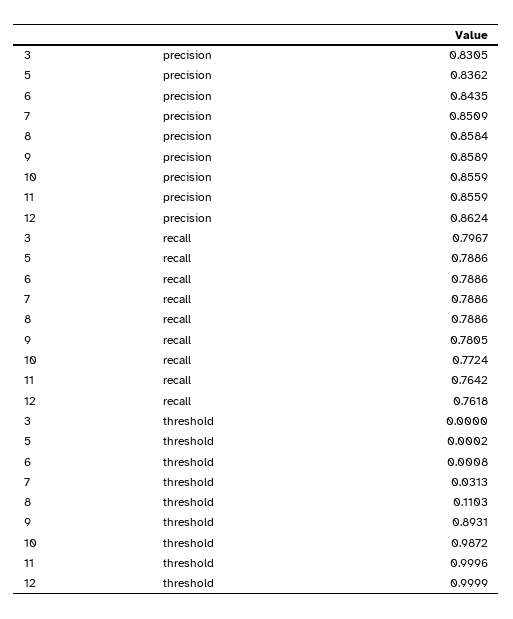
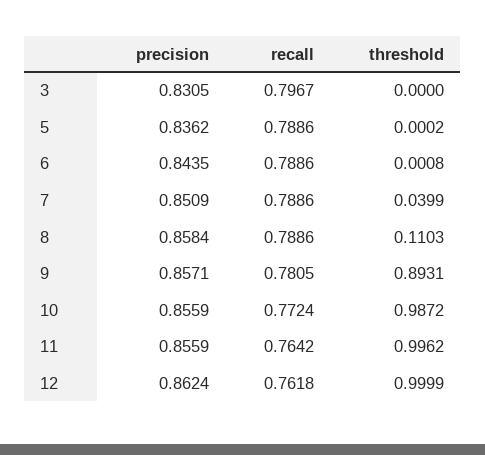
9, precision: 0.8589 -> 0.8571
7, threshold: 0.0313 -> 0.0399
11, threshold: 0.9996 -> 0.9962

